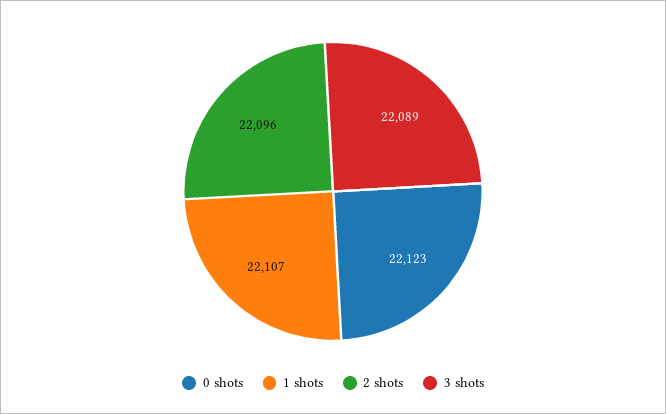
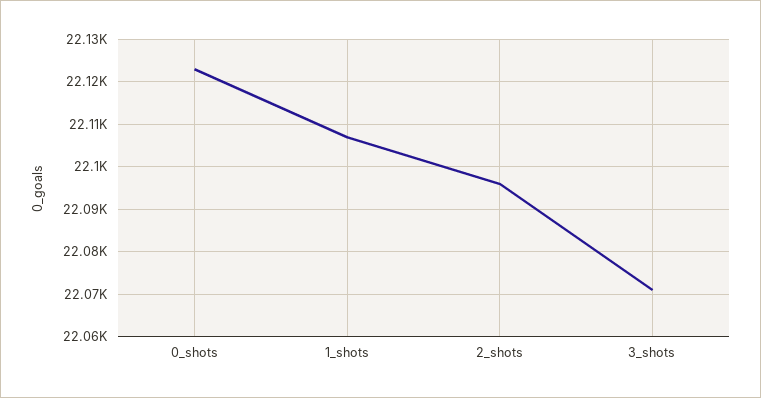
3 shots: 22089 -> 22070

